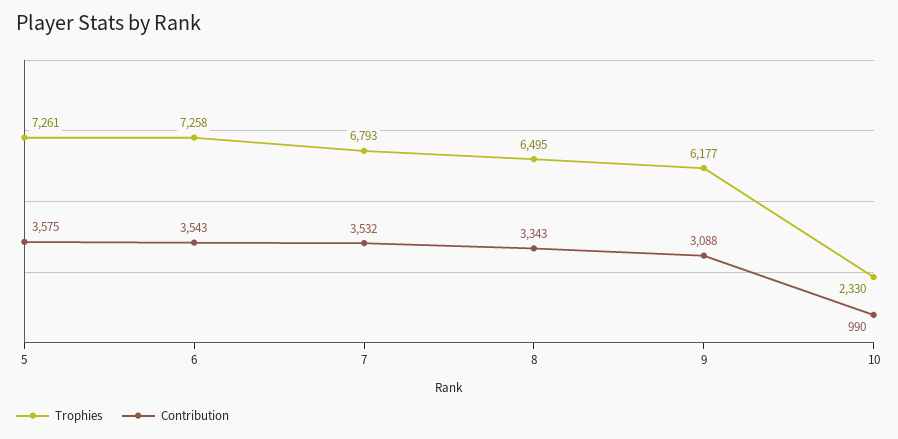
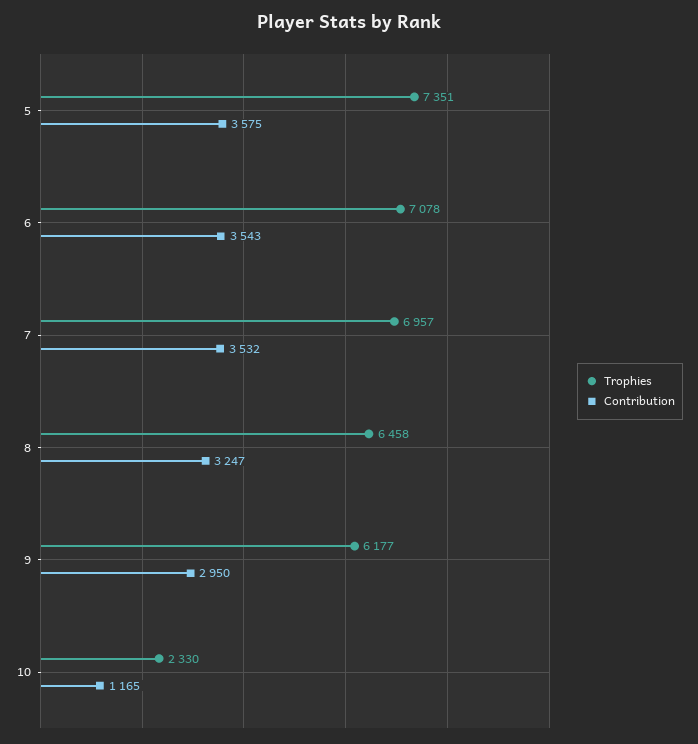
Trophies, 5: 7261 -> 7351
Trophies, 6: 7258 -> 7078
Trophies, 7: 6793 -> 6957
Trophies, 8: 6495 -> 6458
Contribution, 8: 3343 -> 3247
Contribution, 9: 3088 -> 2950
Contribution, 10: 990 -> 1165

